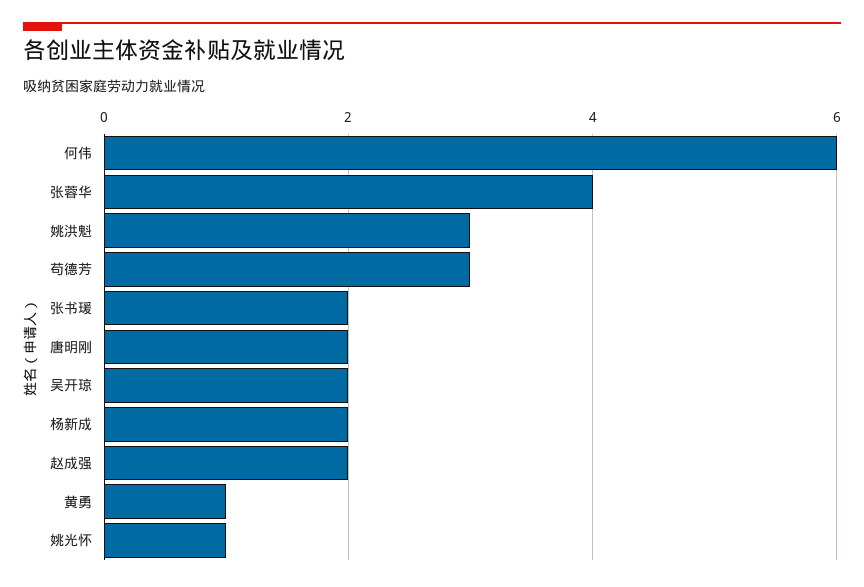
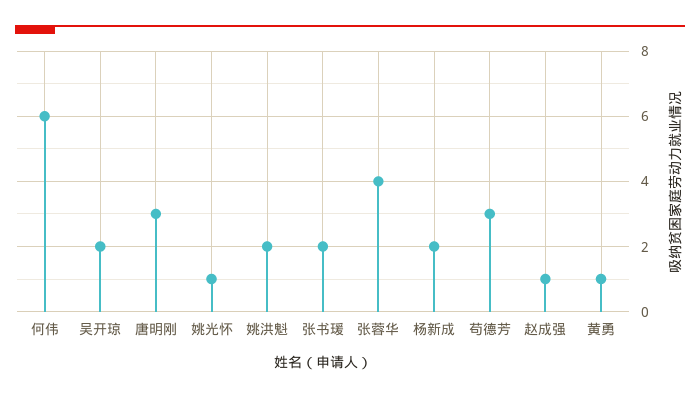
姚洪魁: 3 -> 2
唐明刚: 2 -> 3
赵成强: 2 -> 1

